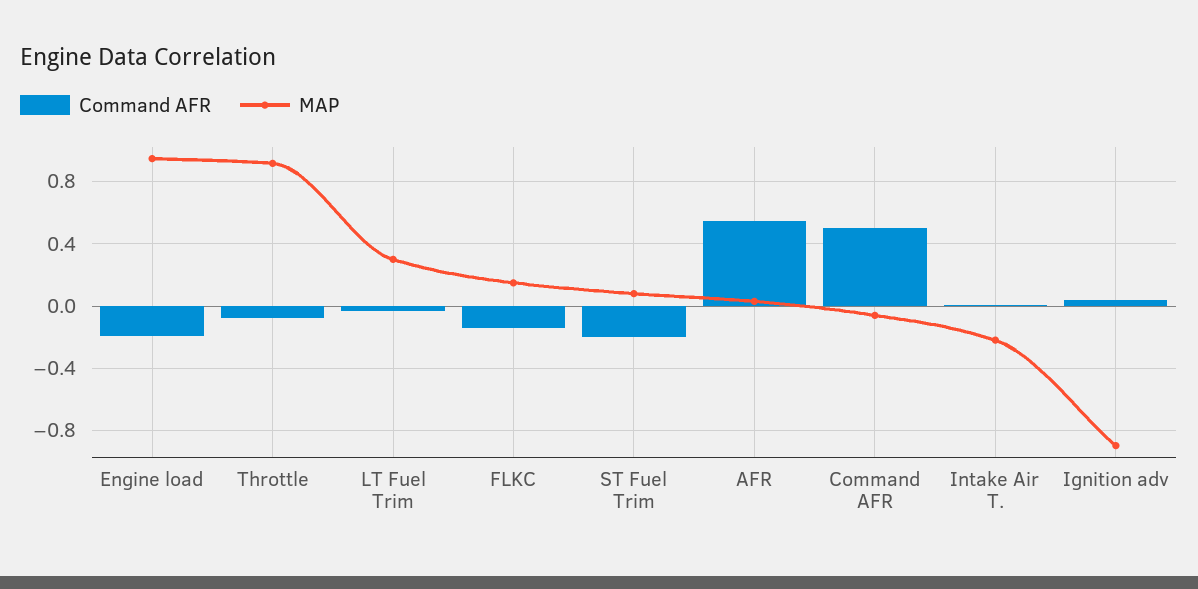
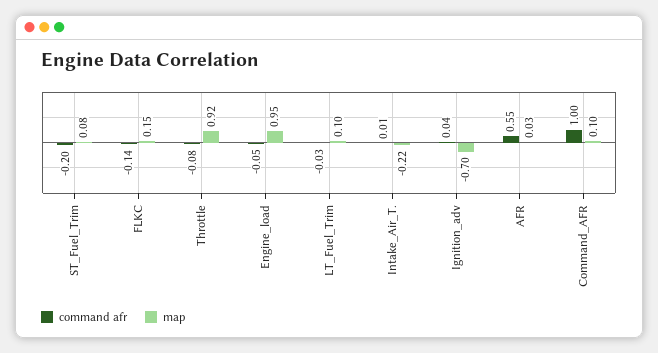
Command AFR, Engine load: -0.2 -> -0.05
MAP, LT Fuel Trim: 0.3 -> 0.1
Command AFR, Command AFR: 0.5 -> 1
MAP, Command AFR: -0.05 -> 0.1
MAP, Ignition adv: -0.9 -> -0.7

